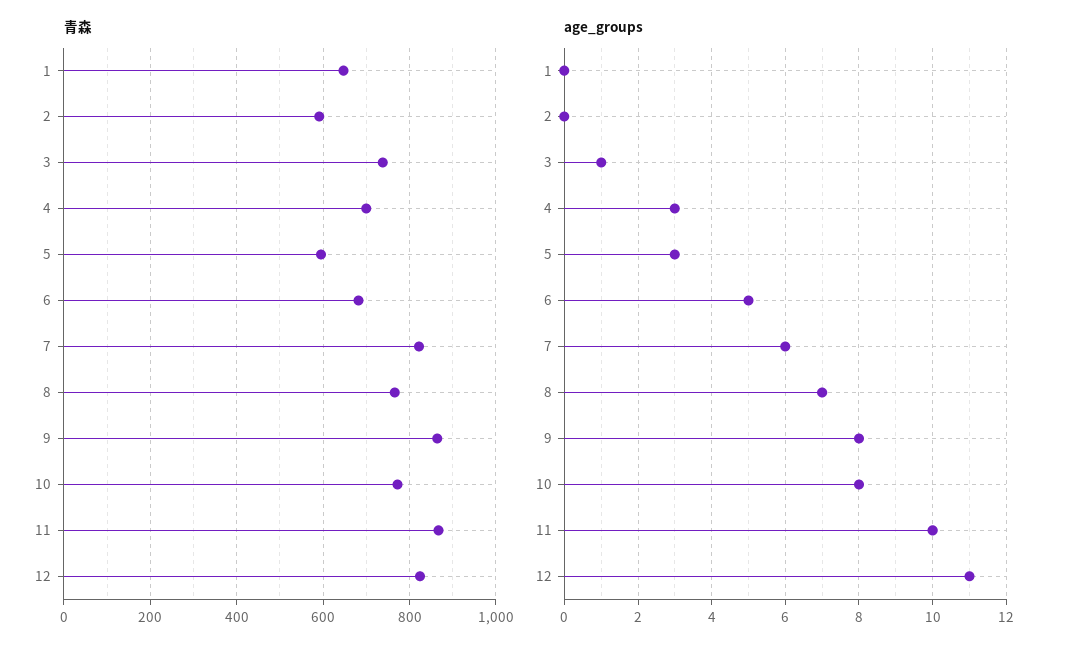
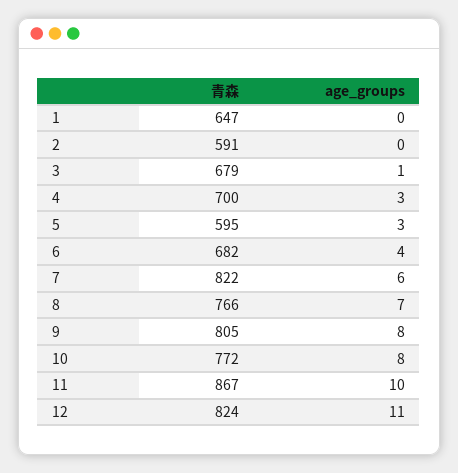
青森, 3: 740 -> 679
青森, 9: 860 -> 805
age_groups, 6: 5 -> 4

